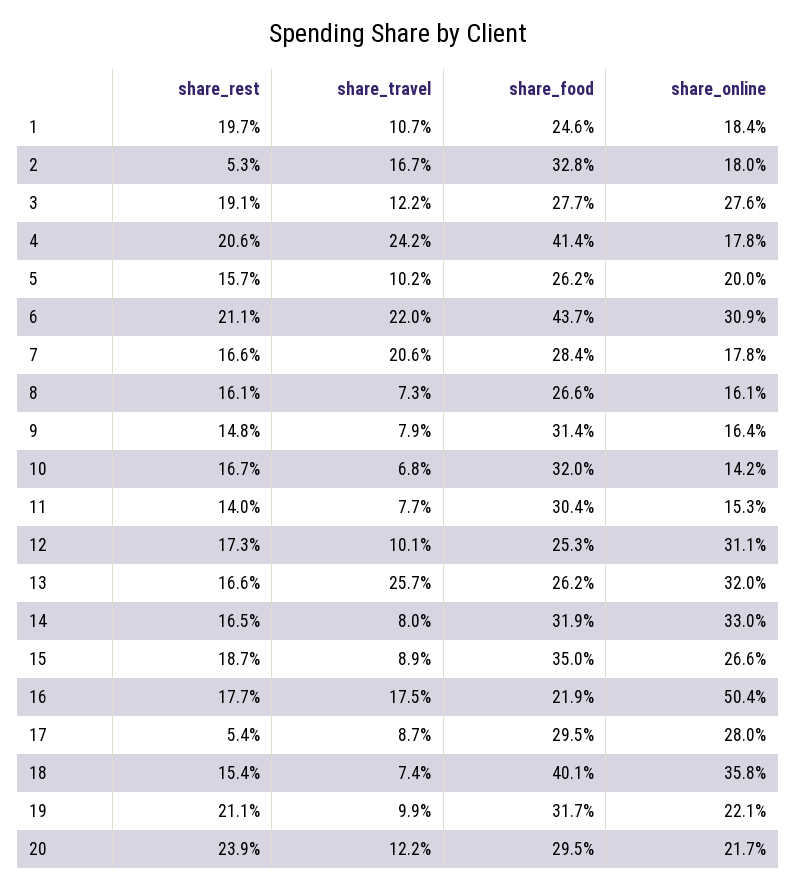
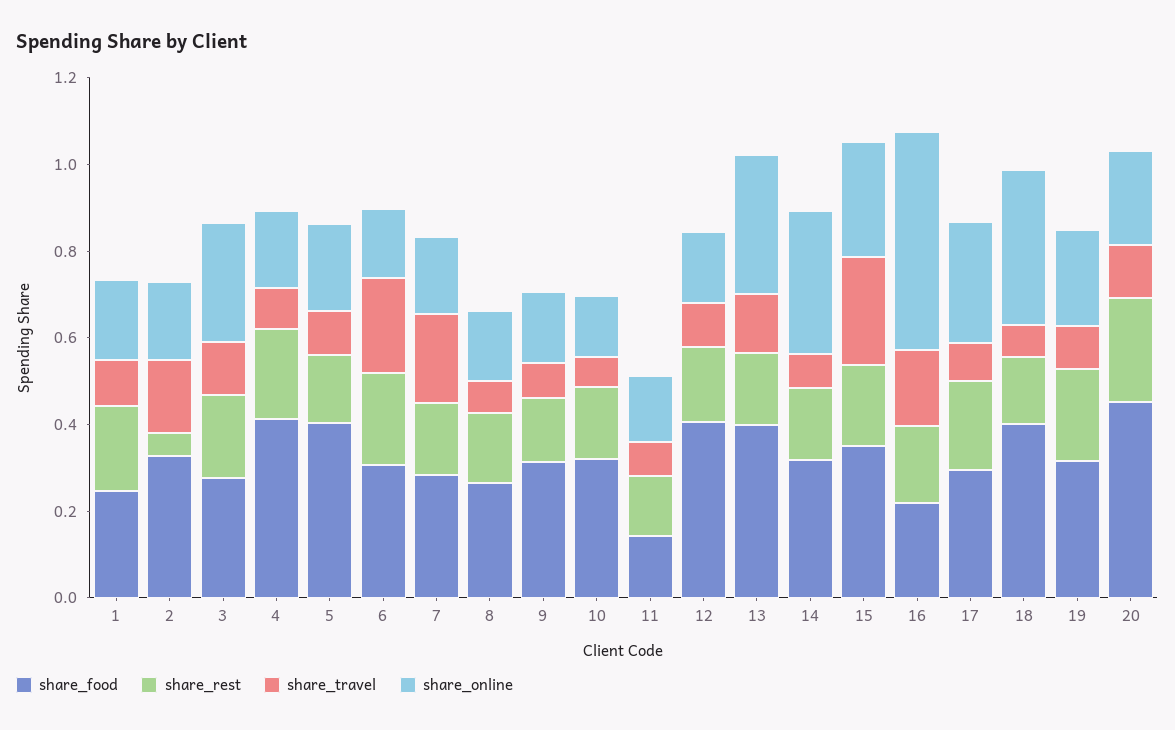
share_travel, 4: 0.242 -> 0.1
share_food, 5: 0.262 -> 0.4
share_food, 6: 0.437 -> 0.3
share_online, 6: 0.309 -> 0.15
share_food, 11: 0.304 -> 0.15
share_food, 12: 0.253 -> 0.4
share_online, 12: 0.311 -> 0.15
share_travel, 13: 0.257 -> 0.15
share_food, 13: 0.262 -> 0.4
share_travel, 15: 0.089 -> 0.25
share_rest, 17: 0.054 -> 0.2
share_food, 20: 0.295 -> 0.45

